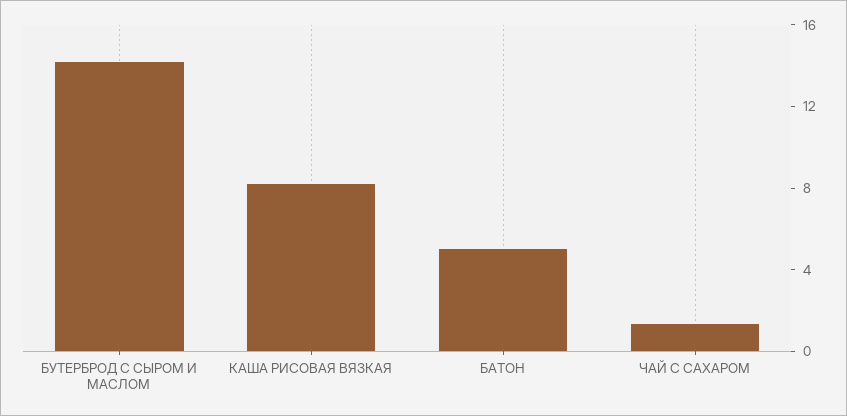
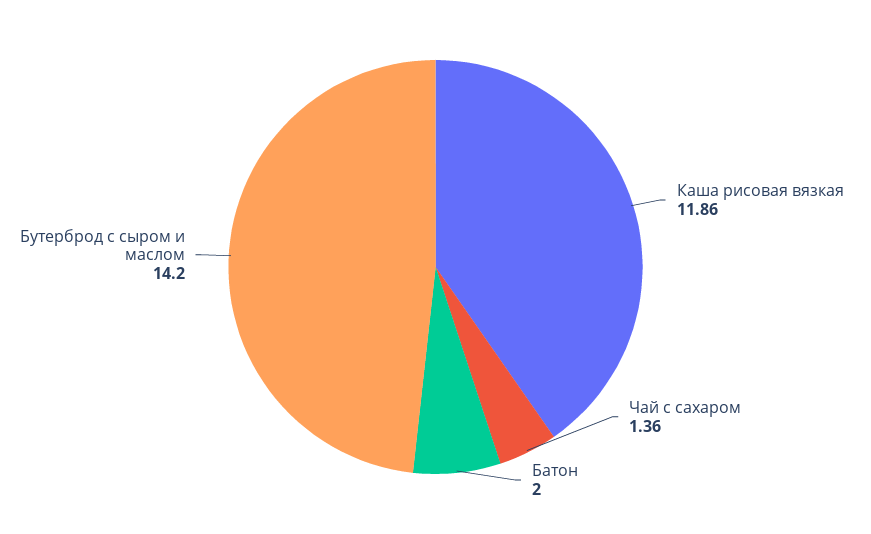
КАША РИСОВАЯ ВЯЗКАЯ: 8 -> 11.86
БАТОН: 5 -> 2

